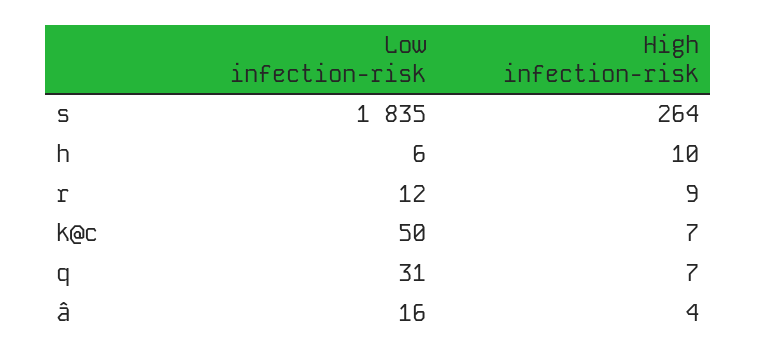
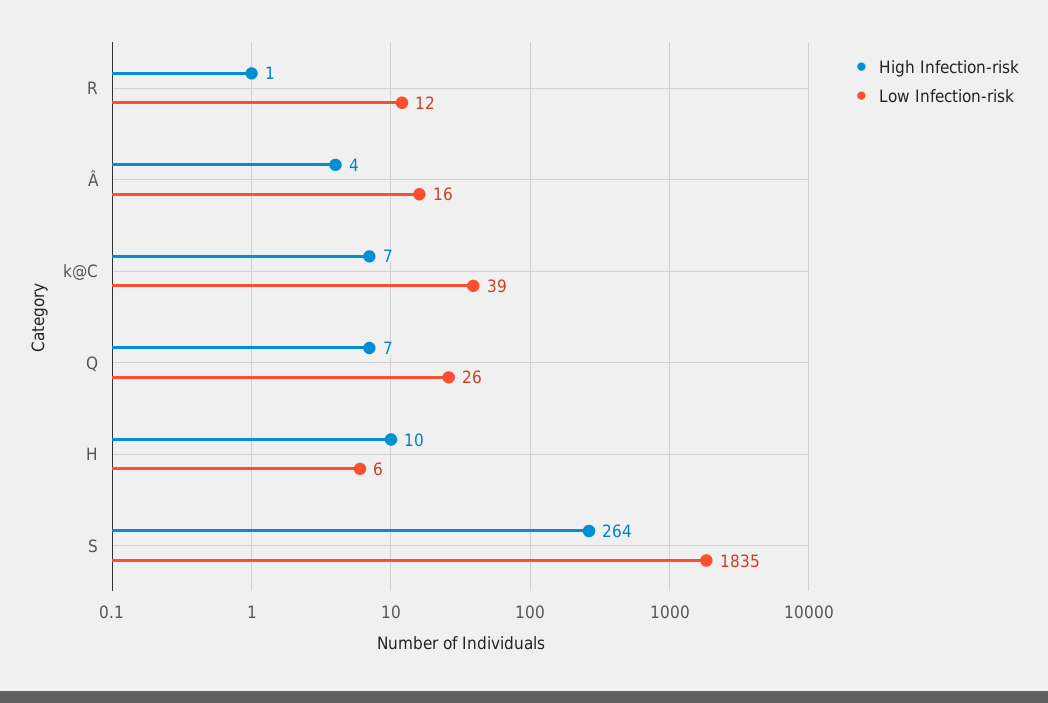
High infection-risk, r: 9 -> 1
Low infection-risk, k@c: 50 -> 39
Low infection-risk, q: 31 -> 26

